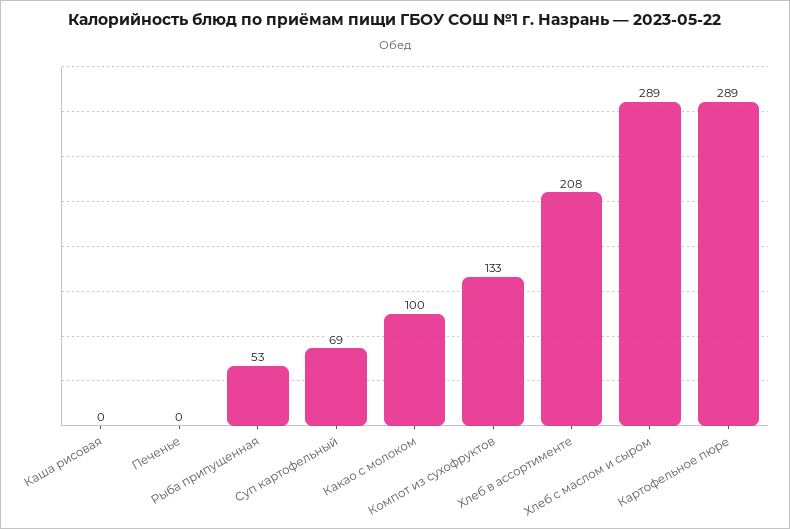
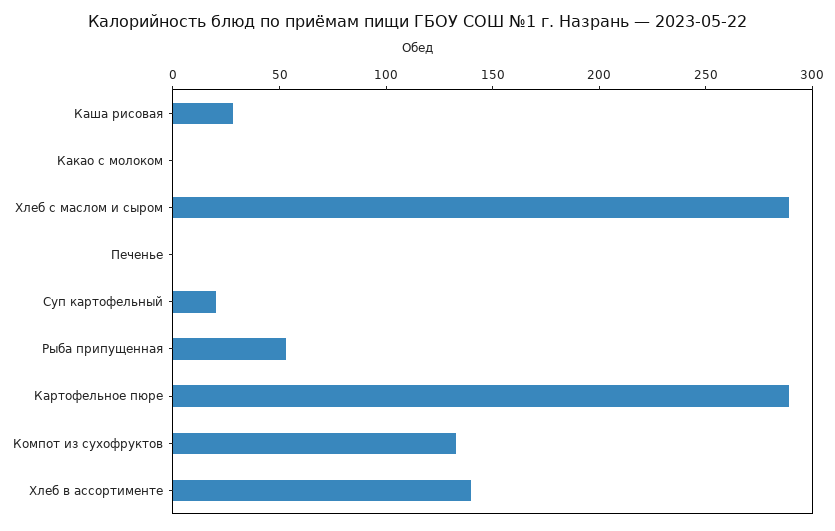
Каша рисовая: 0 -> 30
Суп картофельный: 69 -> 20
Какао с молоком: 100 -> 0
Хлеб в ассортименте: 208 -> 140

